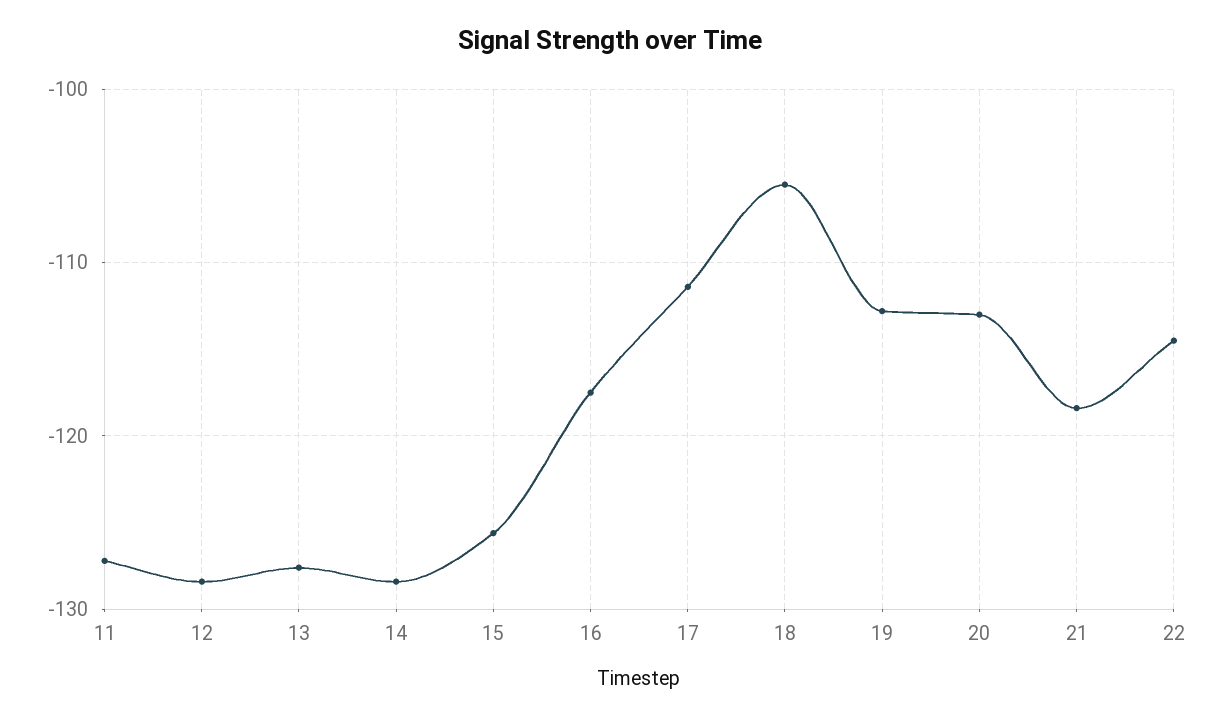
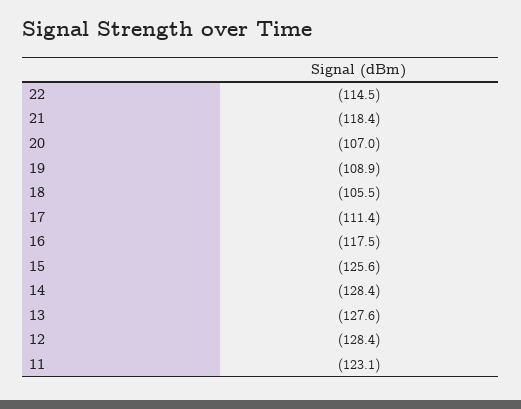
11: -127 -> -123.1
19: -113 -> -108.9
20: -113 -> -107

